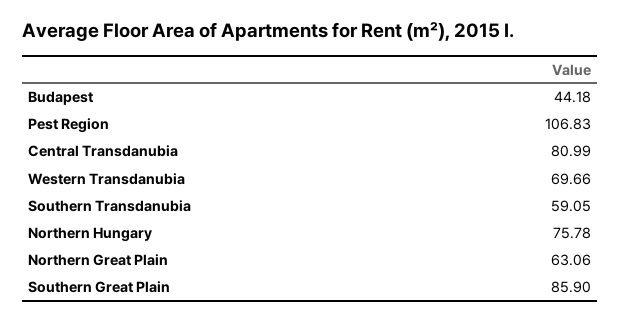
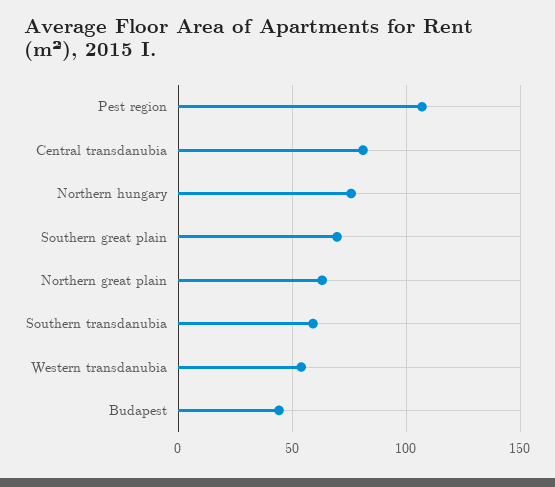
Western Transdanubia: 69.66 -> 55
Southern Great Plain: 85.9 -> 70

